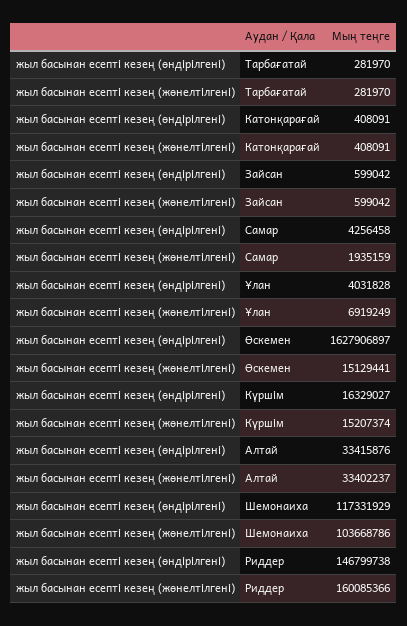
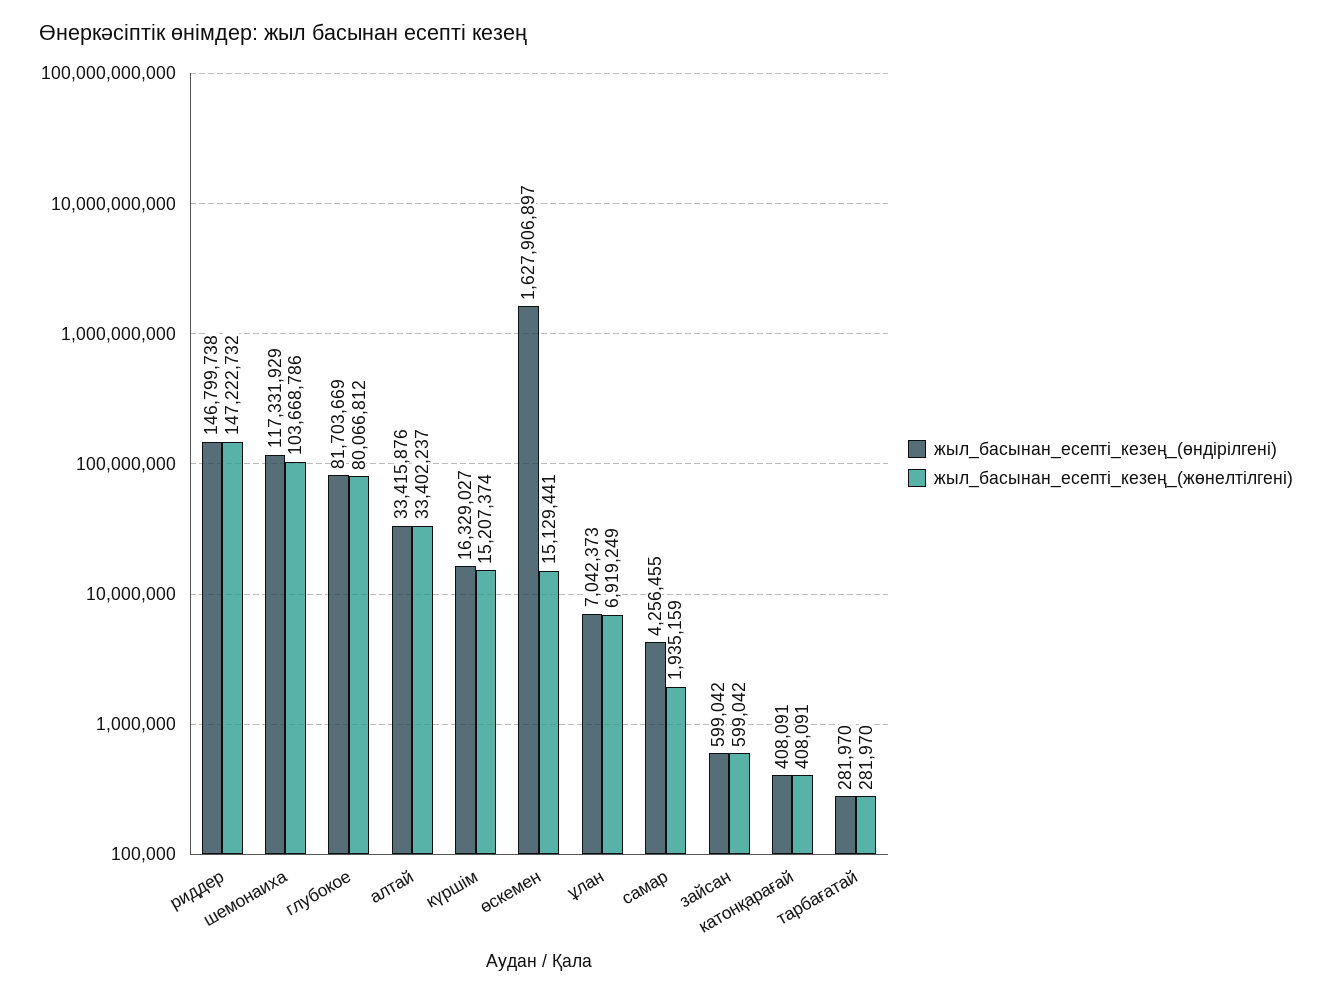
жыл басынан есепті кезең (өндірілгені), Самар: 4256458 -> 4256455
жыл басынан есепті кезең (өндірілгені), Ұлан: 4031828 -> 7042373
жыл басынан есепті кезең (жөнелтілгені), Риддер: 160085366 -> 147222732
жыл басынан есепті кезең (өндірілгені), глубокое: none -> 81703669
жыл басынан есепті кезең (жөнелтілгені), глубокое: none -> 80066812

